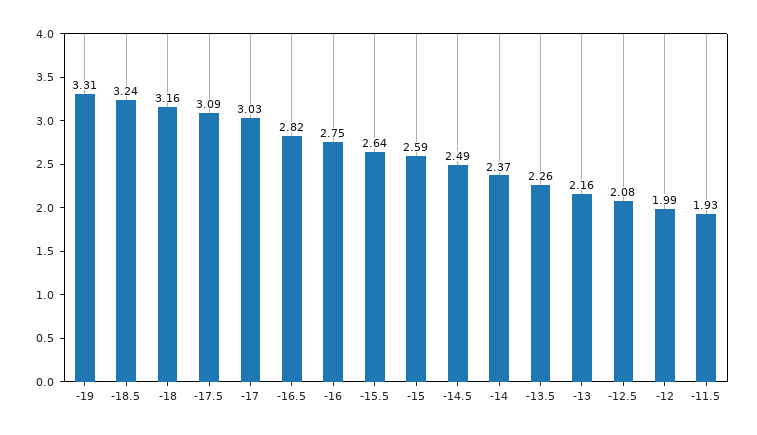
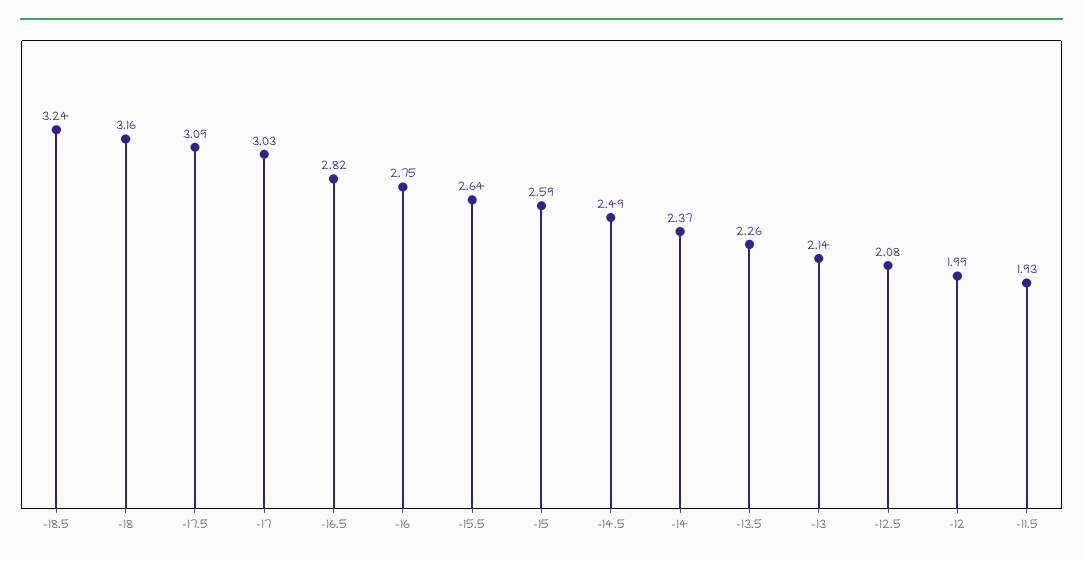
-19: 3.31 -> none
-13: 2.16 -> 2.14

